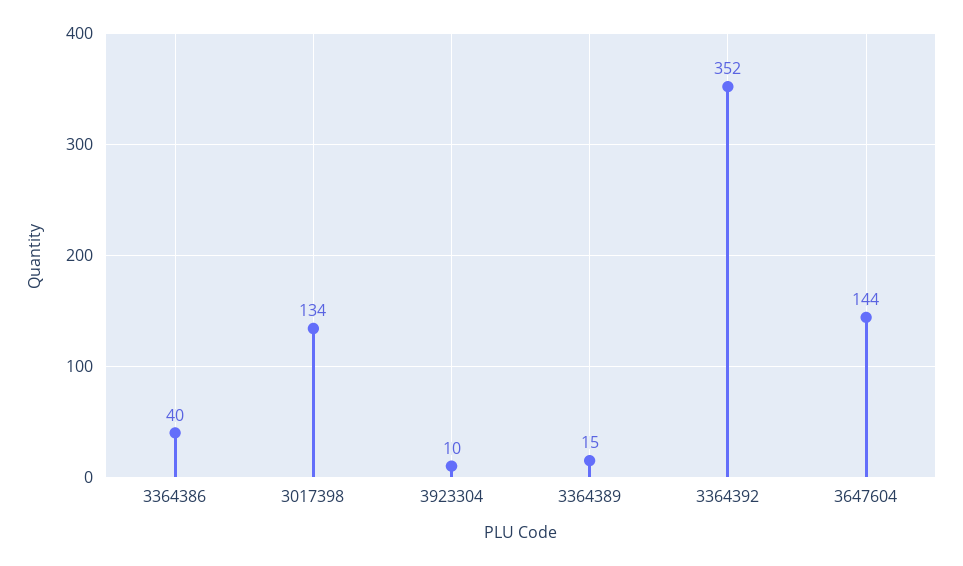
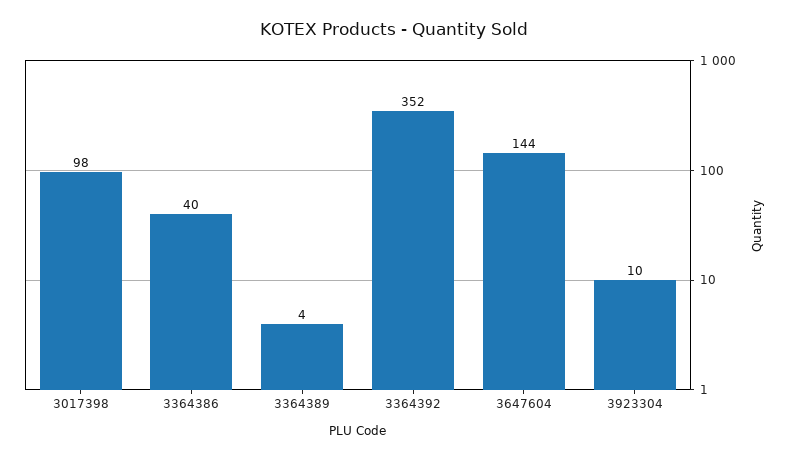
3017398: 134 -> 98
3364389: 15 -> 4

